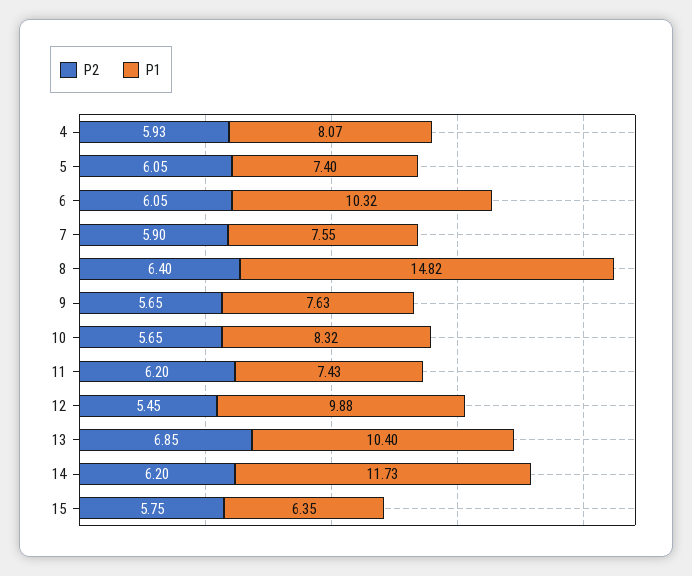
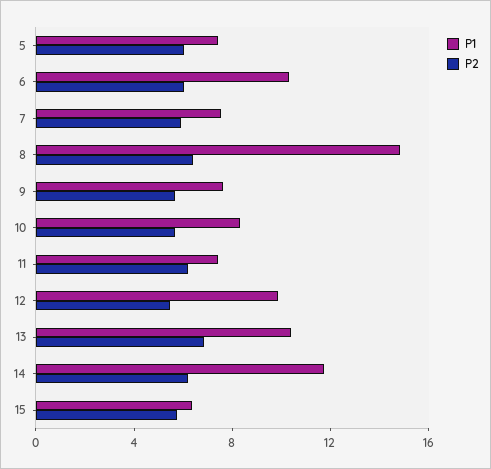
P2, 4: 5.93 -> none
P1, 4: 8.07 -> none

